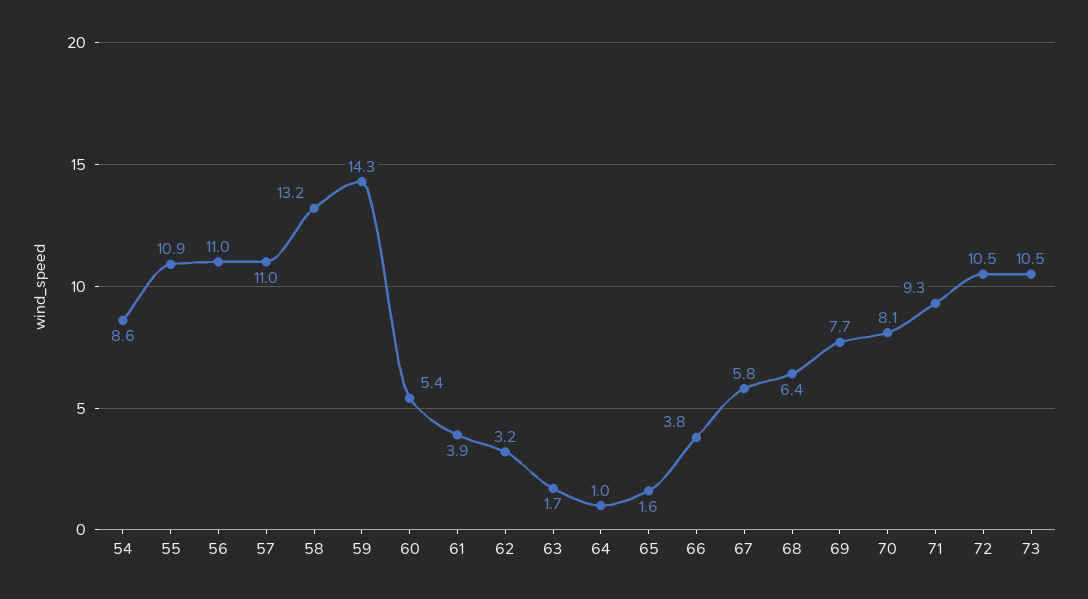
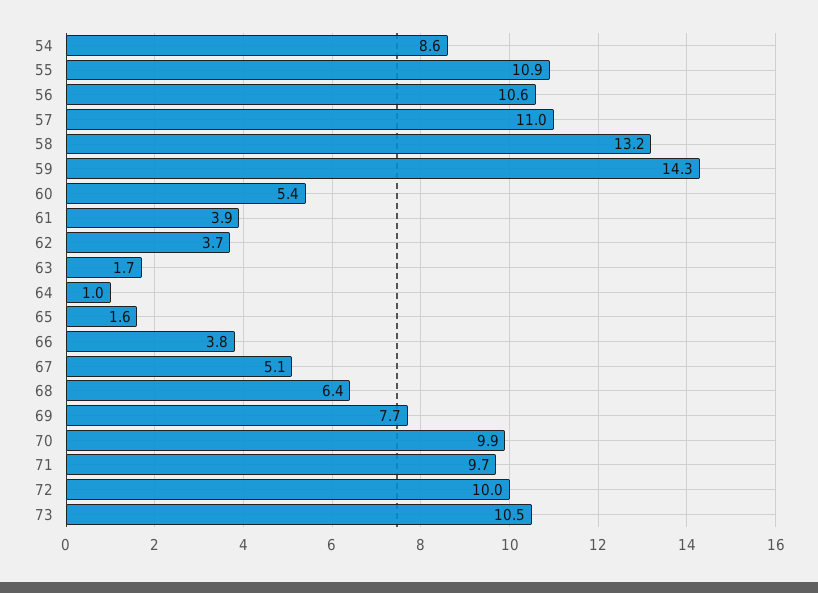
56: 11 -> 10.6
62: 3.2 -> 3.7
67: 5.8 -> 5.1
70: 8.1 -> 9.9
71: 9.3 -> 9.7
72: 10.5 -> 10

